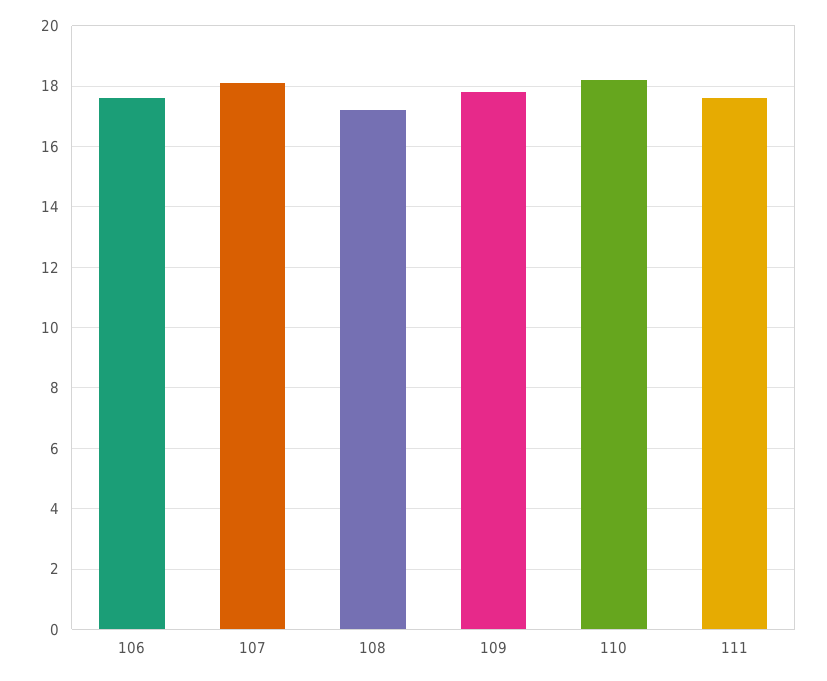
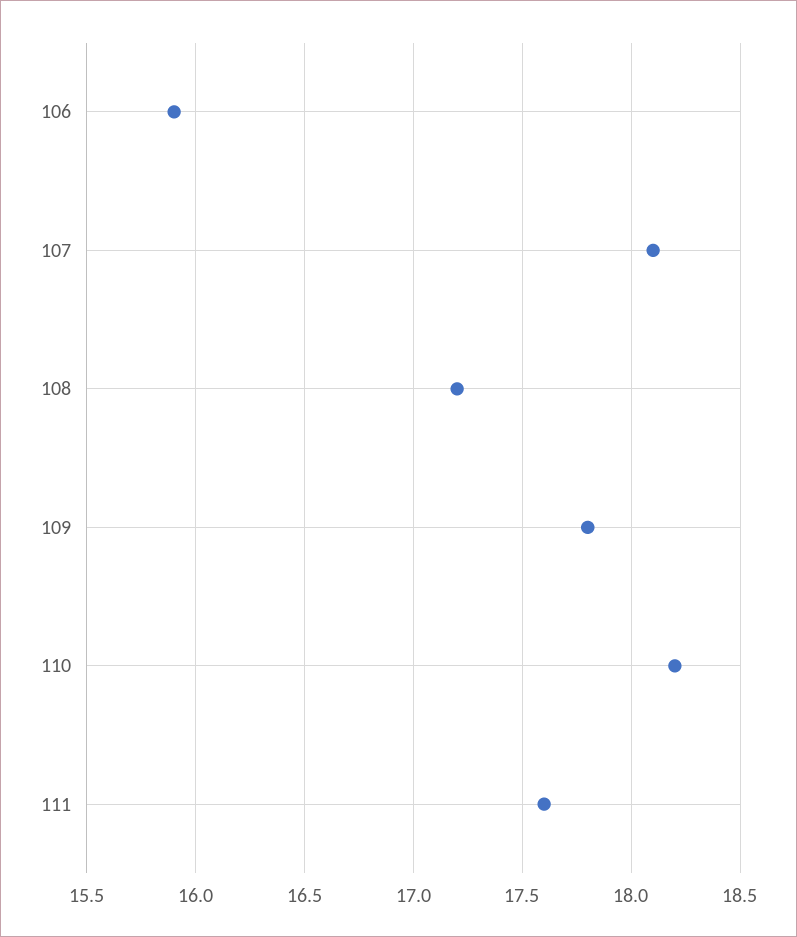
106: 17.5 -> 15.9

